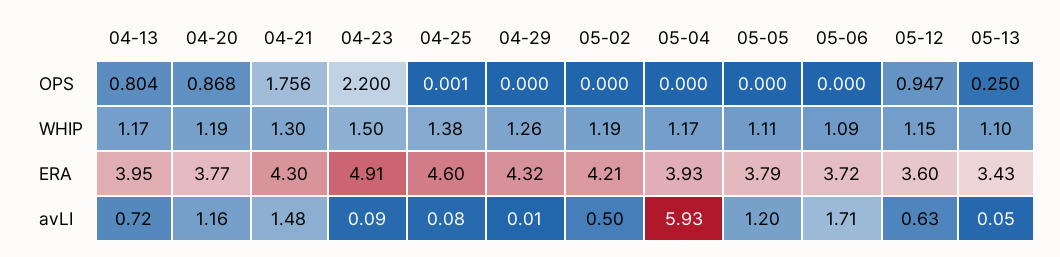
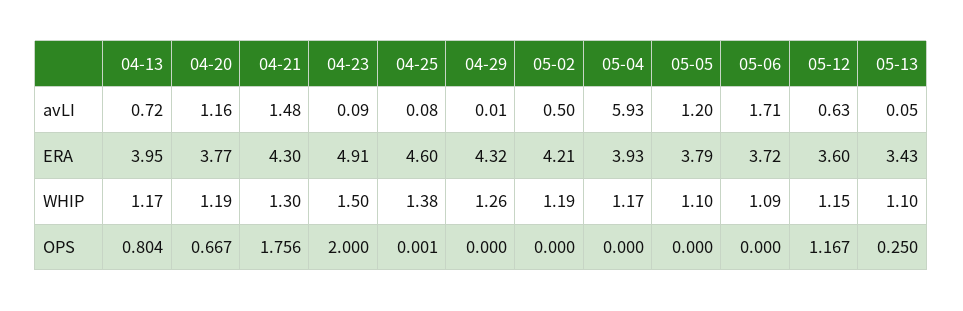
04-20, OPS: 0.868 -> 0.667
04-23, OPS: 2.2 -> 2
05-12, OPS: 0.947 -> 1.167
05-05, WHIP: 1.11 -> 1.1

